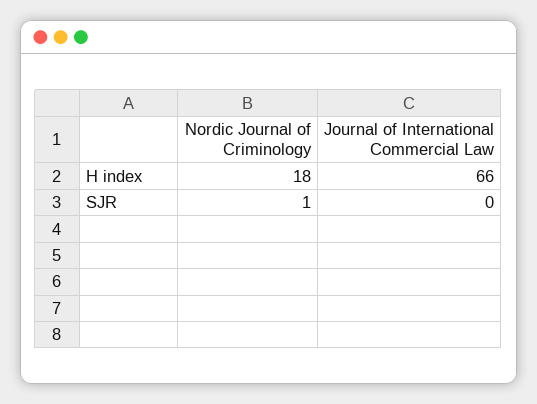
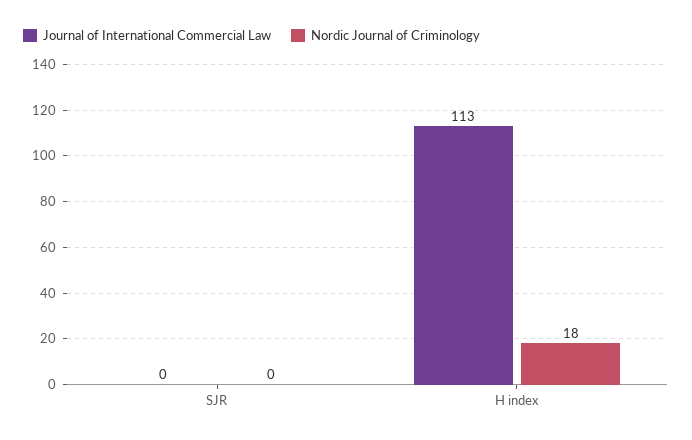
Journal of International Commercial Law, H index: 66 -> 113
Nordic Journal of Criminology, SJR: 1 -> 0

